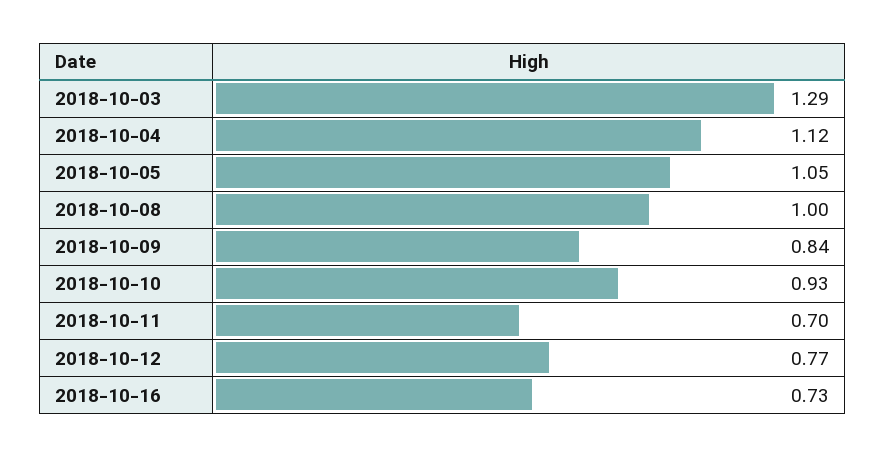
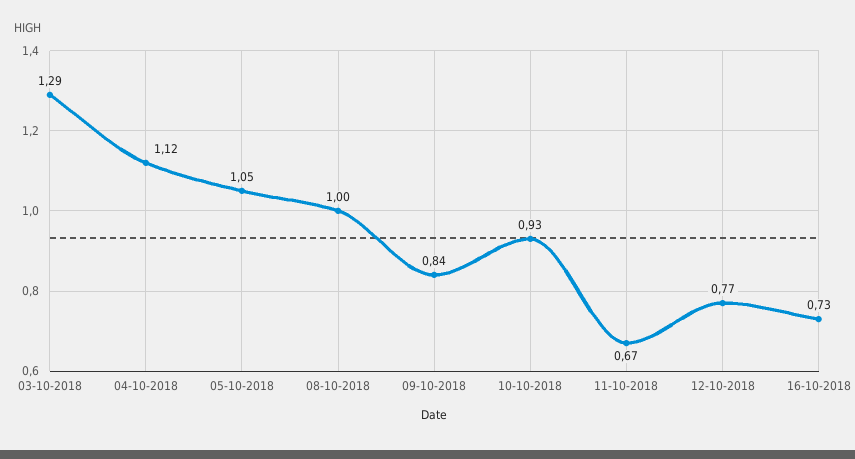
2018-10-11: 0.7 -> 0.67

